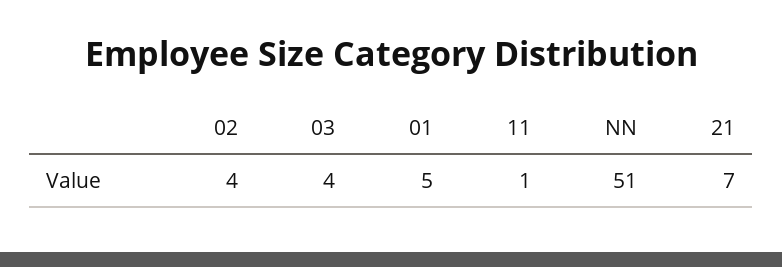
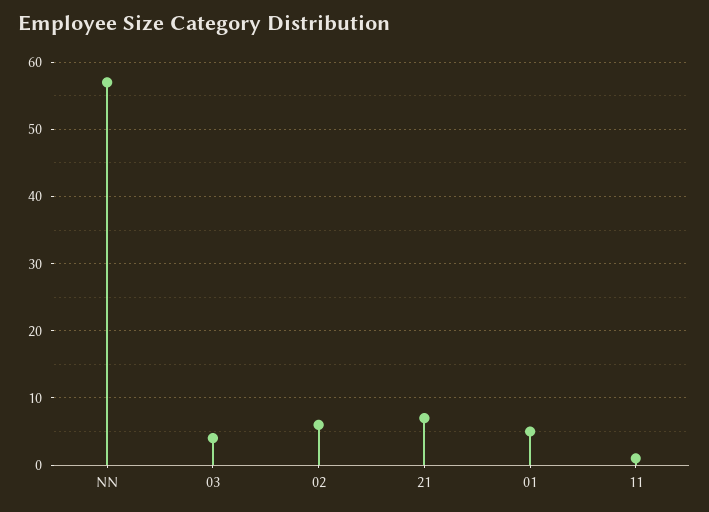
02: 4 -> 6
NN: 51 -> 57

